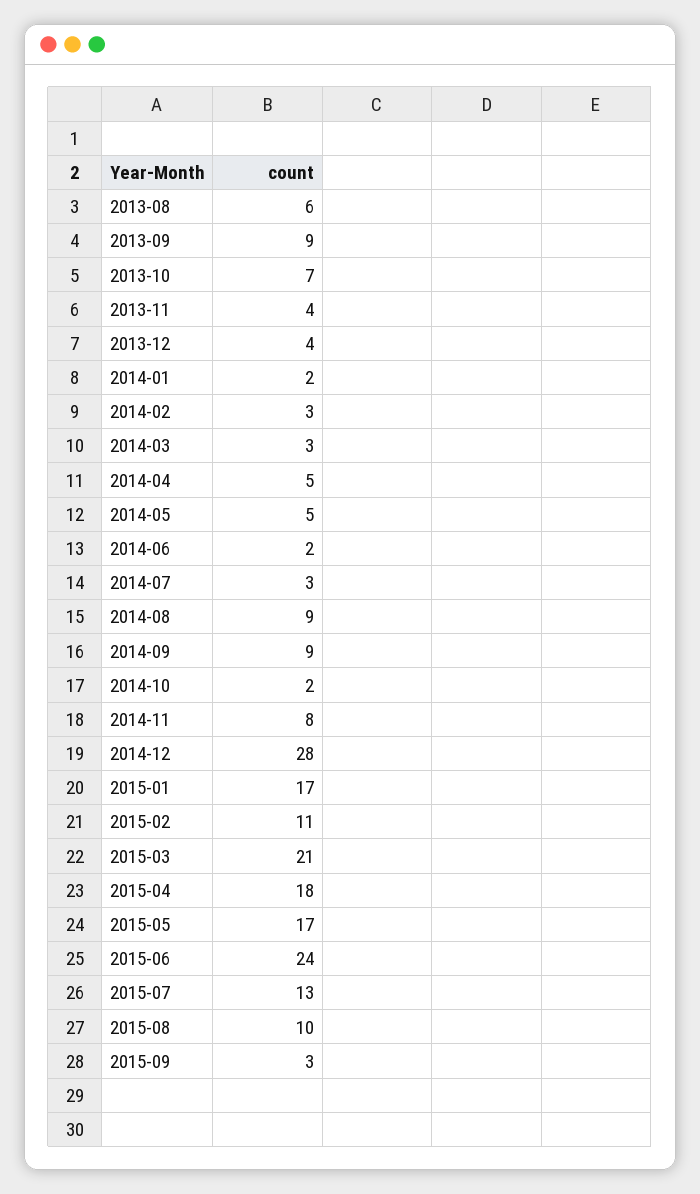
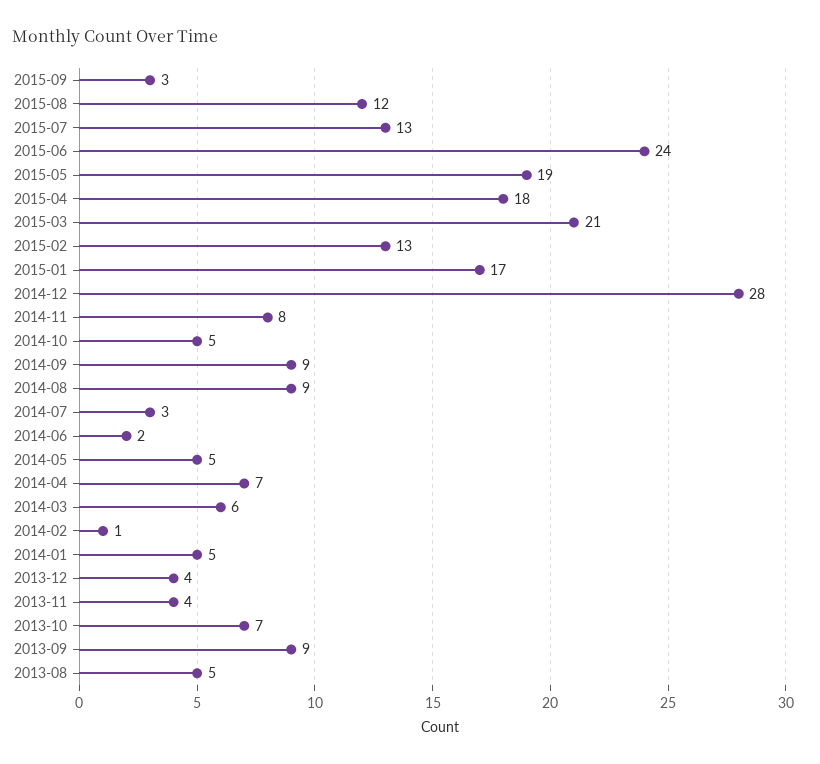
2013-08: 6 -> 5
2014-01: 2 -> 5
2014-02: 3 -> 1
2014-03: 3 -> 6
2014-04: 5 -> 7
2014-10: 2 -> 5
2015-02: 11 -> 13
2015-05: 17 -> 19
2015-08: 10 -> 12

